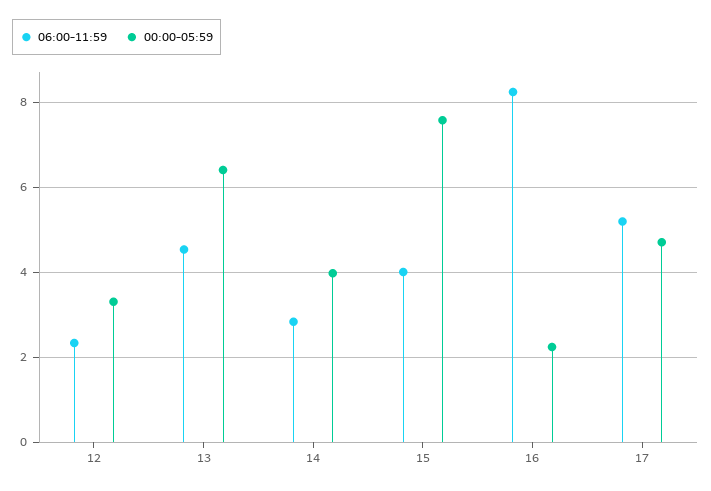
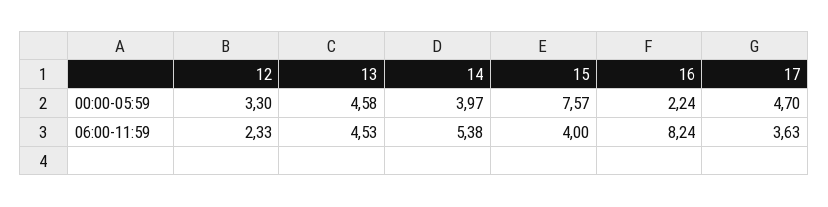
00:00-05:59, 13: 6.4 -> 4.58
06:00-11:59, 14: 2.8 -> 5.38
06:00-11:59, 17: 5.2 -> 3.63

